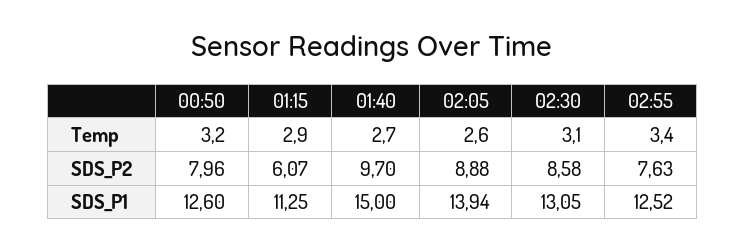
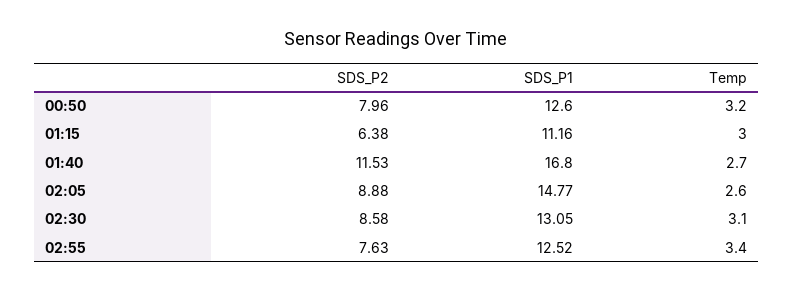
01:15, Temp: 2.9 -> 3
01:15, SDS_P2: 6.07 -> 6.38
01:40, SDS_P2: 9.7 -> 11.53
01:15, SDS_P1: 11.25 -> 11.16
01:40, SDS_P1: 15 -> 16.8
02:05, SDS_P1: 13.94 -> 14.77

